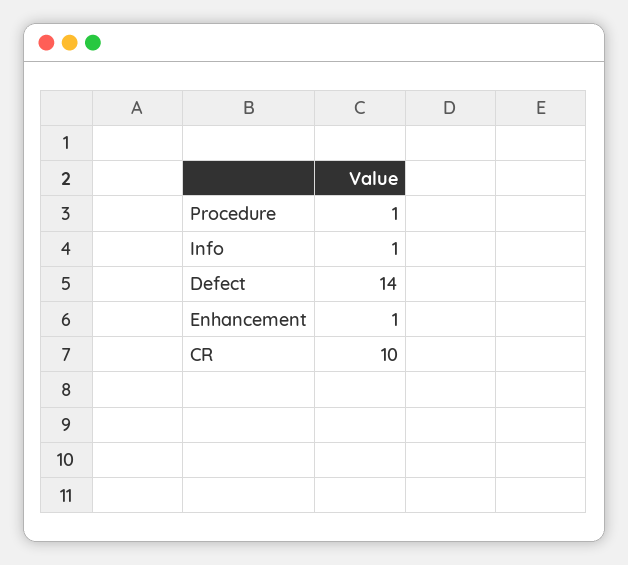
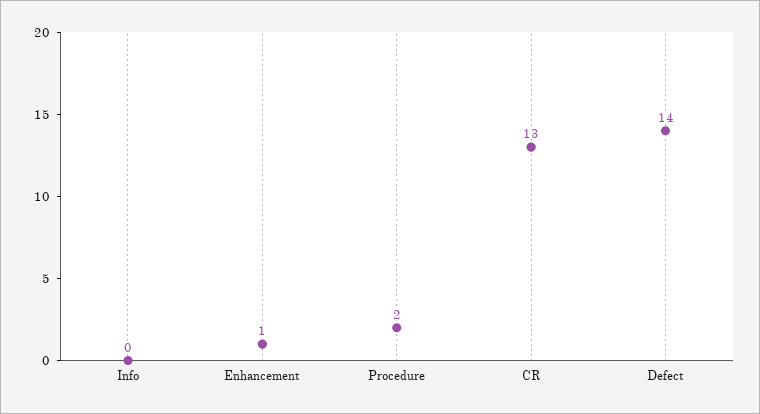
Procedure: 1 -> 2
Info: 1 -> 0
CR: 10 -> 13

